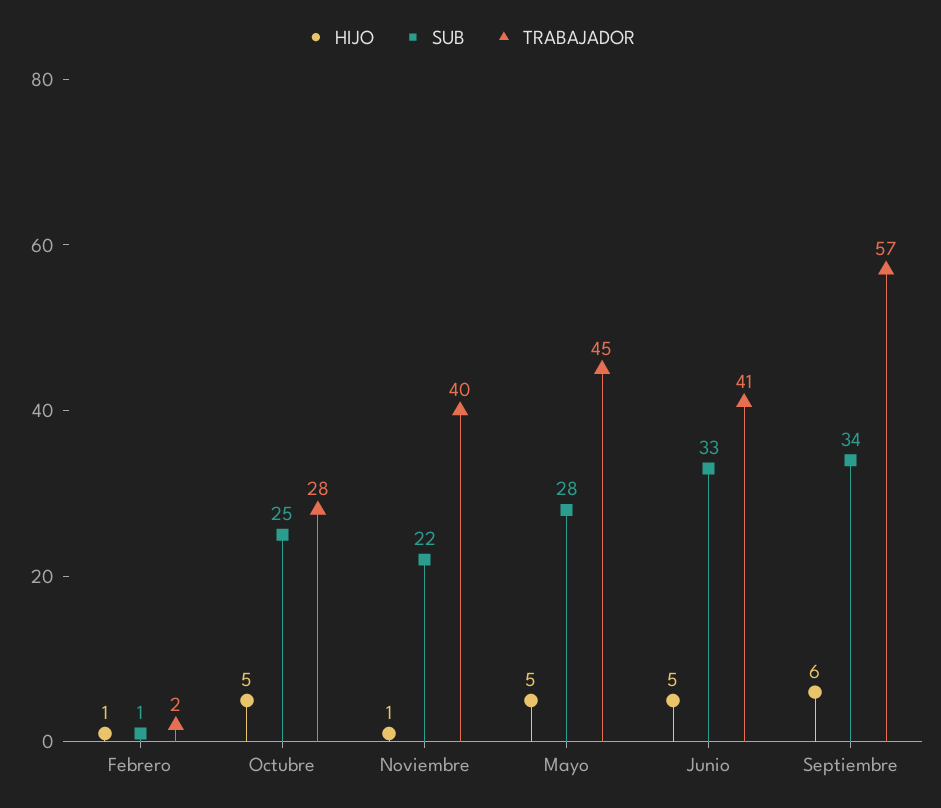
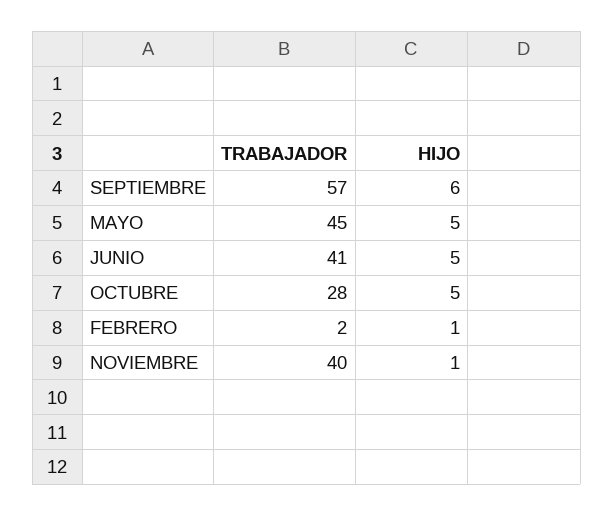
SUB, Febrero: 1 -> none
SUB, Octubre: 25 -> none
SUB, Noviembre: 22 -> none
SUB, Mayo: 28 -> none
SUB, Junio: 33 -> none
SUB, Septiembre: 34 -> none

